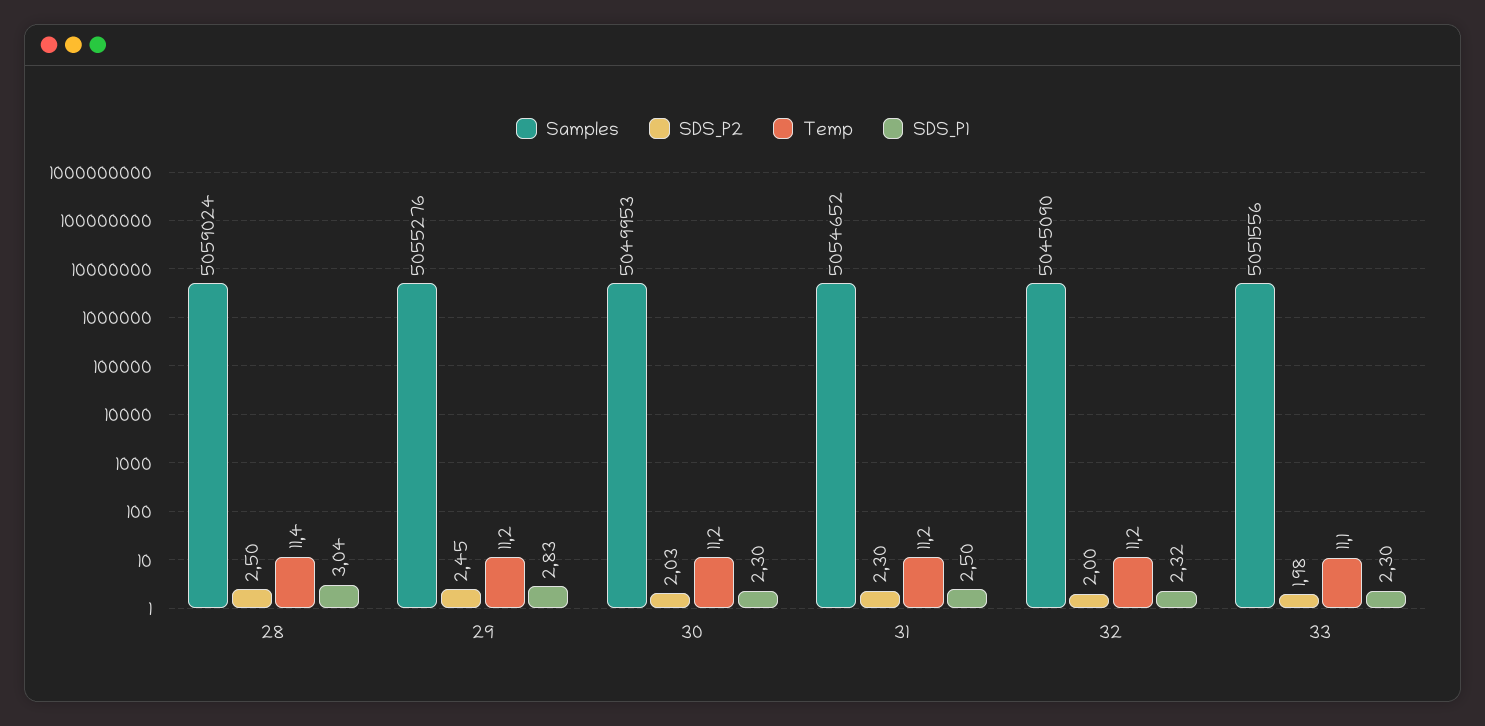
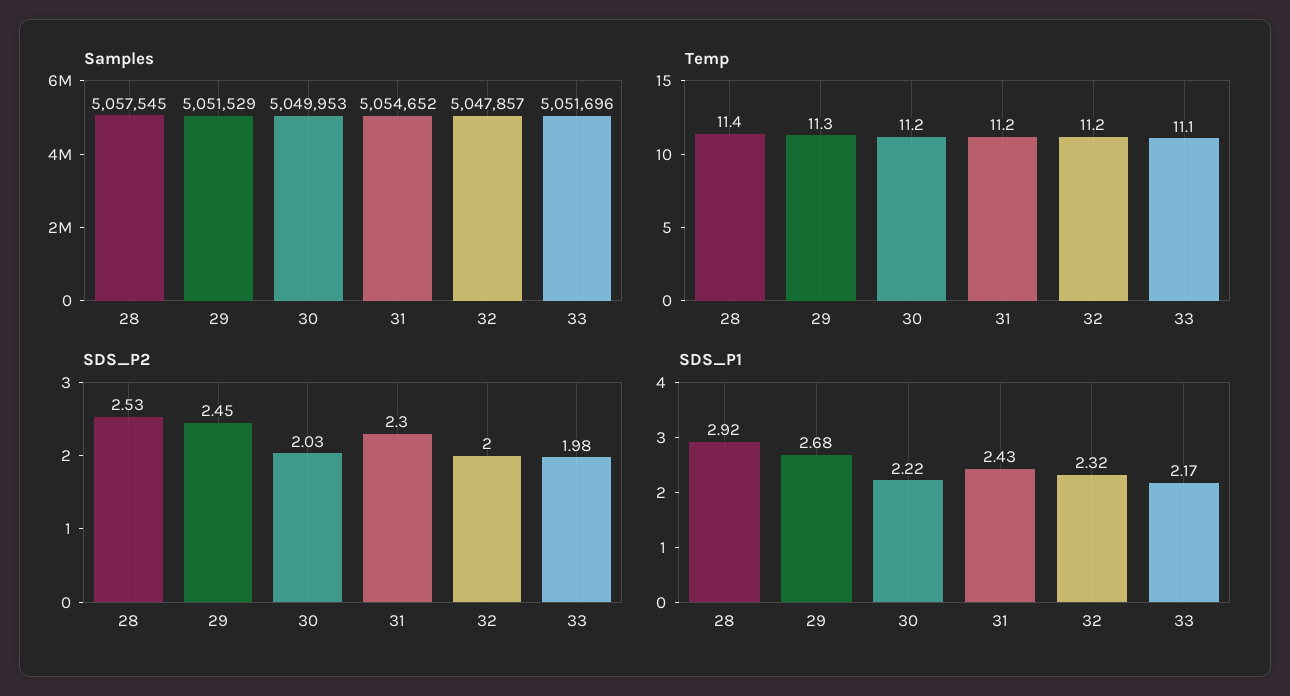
Samples, 28: 5059024 -> 5057545
SDS_P2, 28: 2.5 -> 2.53
SDS_P1, 28: 3.04 -> 2.92
Samples, 29: 5055276 -> 5051529
Temp, 29: 11.2 -> 11.3
SDS_P1, 29: 2.83 -> 2.68
SDS_P1, 30: 2.3 -> 2.22
SDS_P1, 31: 2.5 -> 2.43
Samples, 32: 5045090 -> 5047857
Samples, 33: 5051556 -> 5051696
SDS_P1, 33: 2.3 -> 2.17

